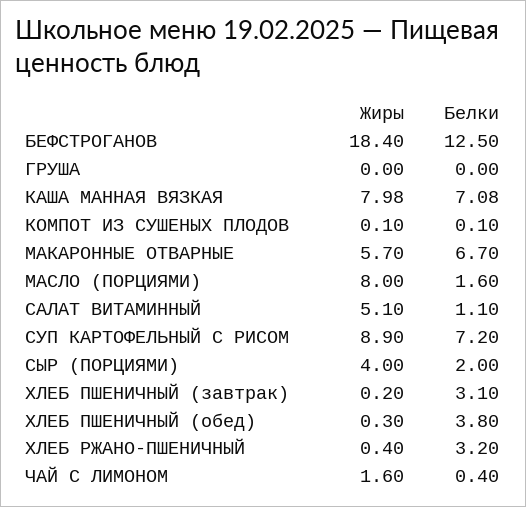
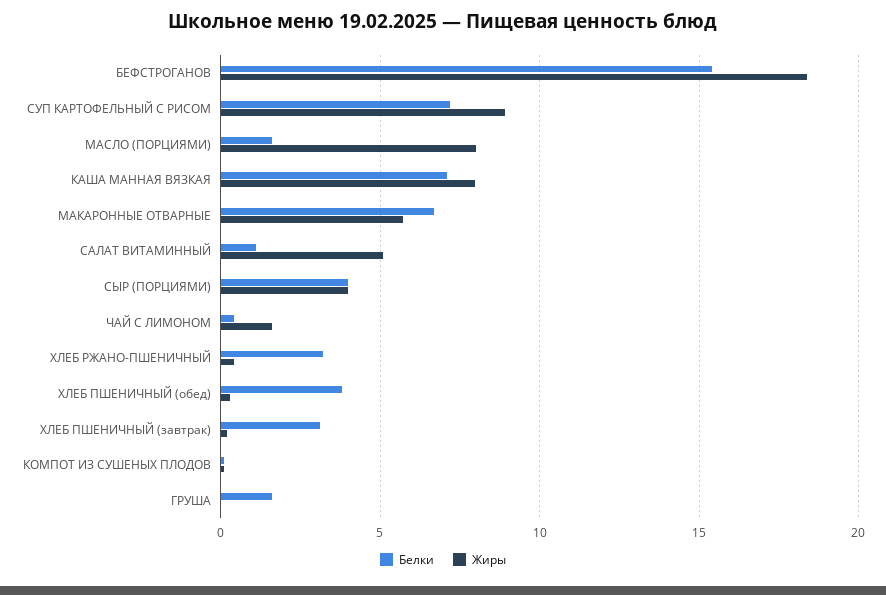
Белки, БЕФСТРОГАНОВ: 12.5 -> 15.5
Белки, ГРУША: 0 -> 1.5
Белки, СЫР (ПОРЦИЯМИ): 2 -> 4

